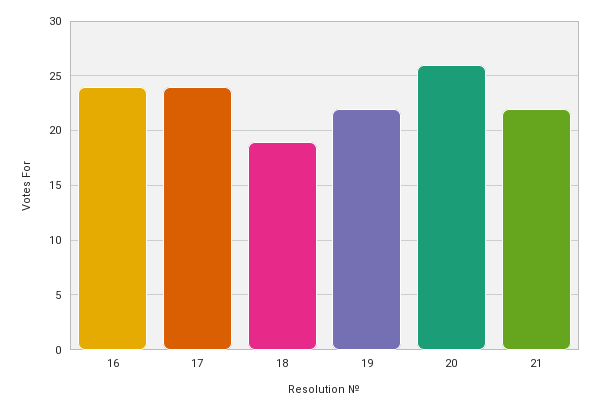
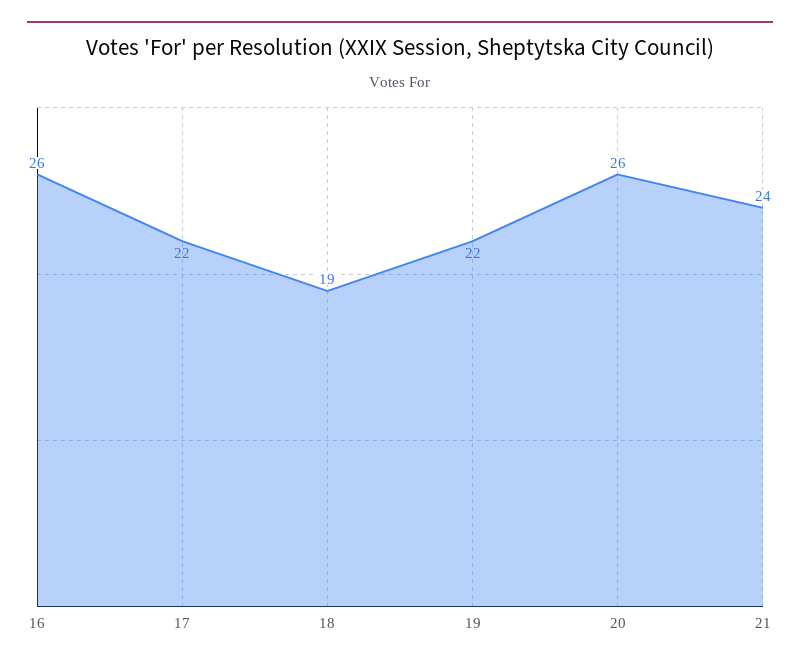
16: 24 -> 26
17: 24 -> 22
21: 22 -> 24

